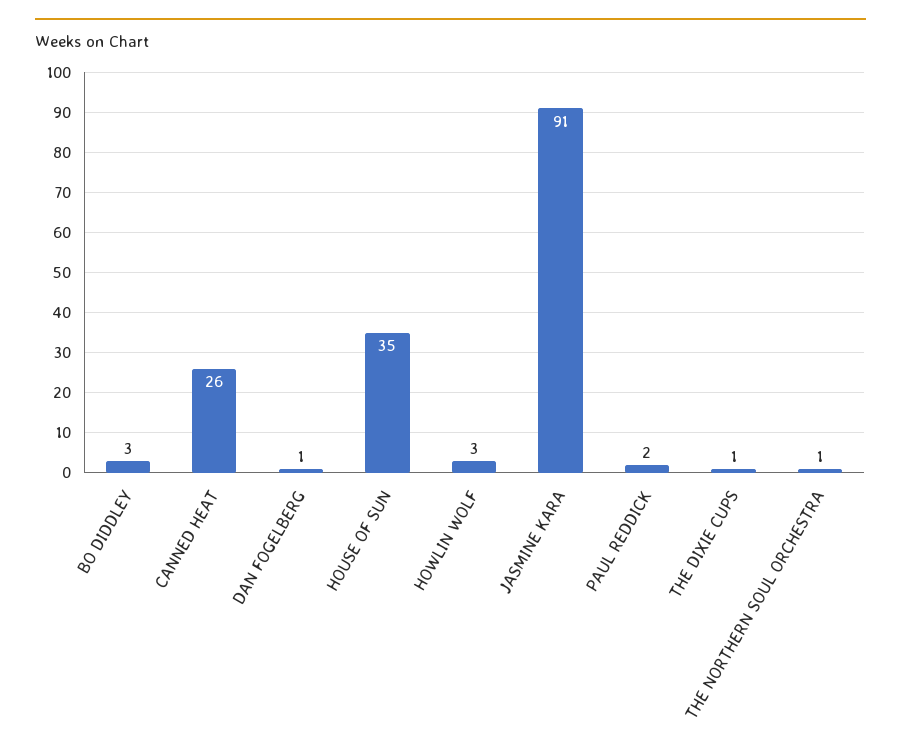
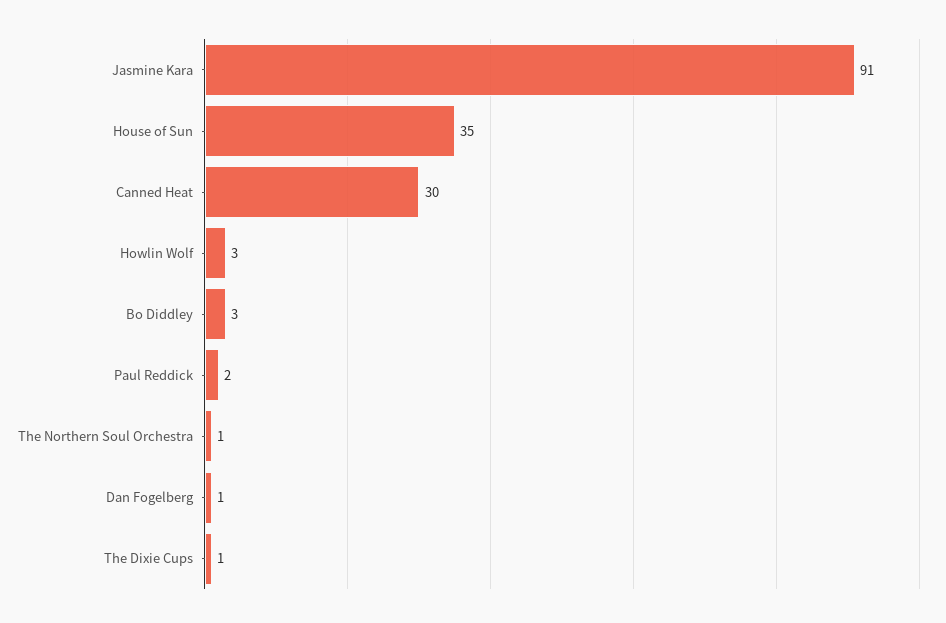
CANNED HEAT: 26 -> 30

